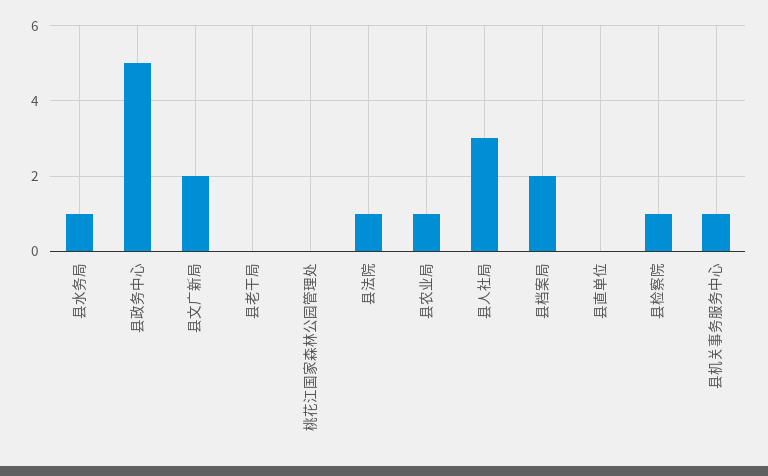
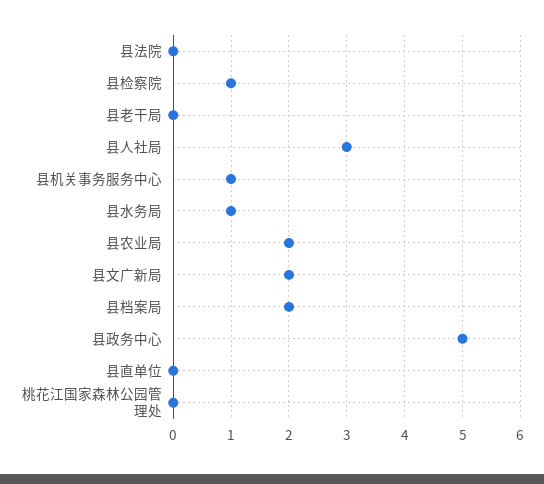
县法院: 1 -> 0
县农业局: 1 -> 2

